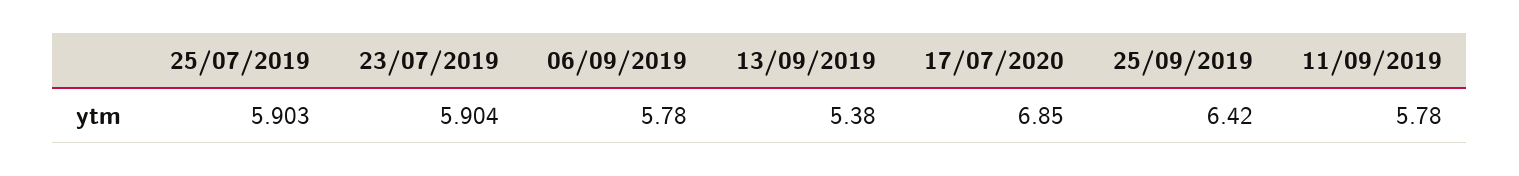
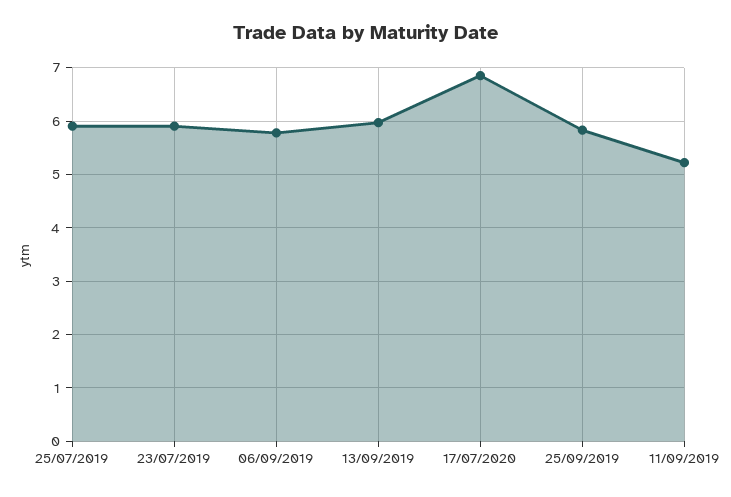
13/09/2019: 5.38 -> 6
25/09/2019: 6.42 -> 5.8
11/09/2019: 5.78 -> 5.2

